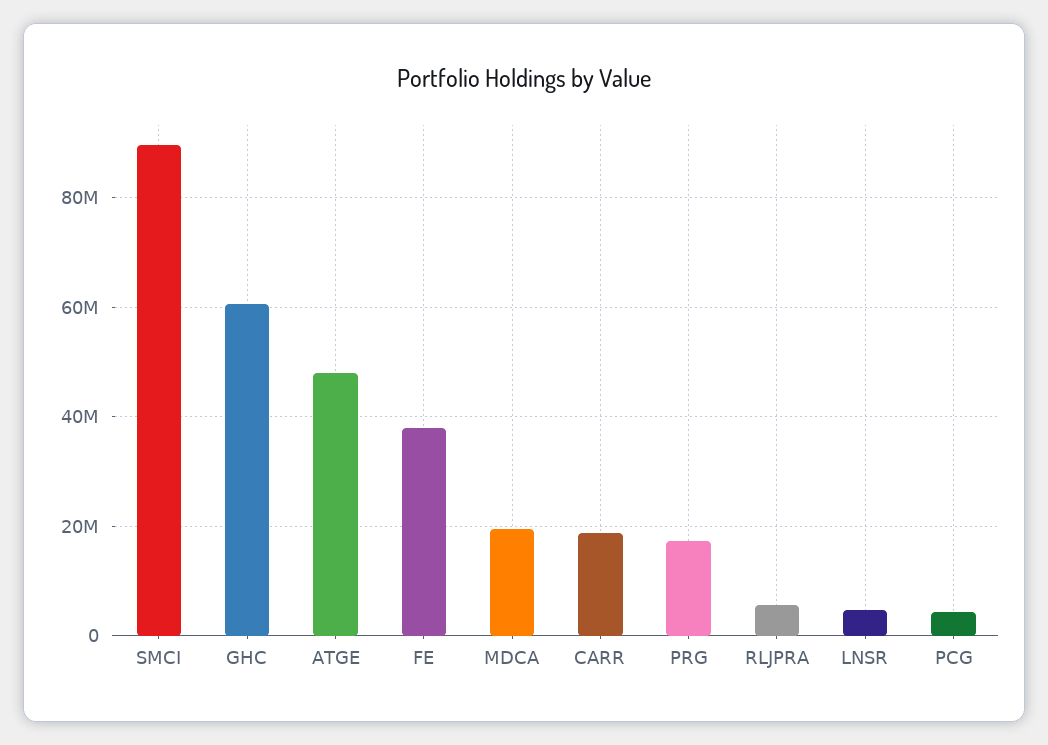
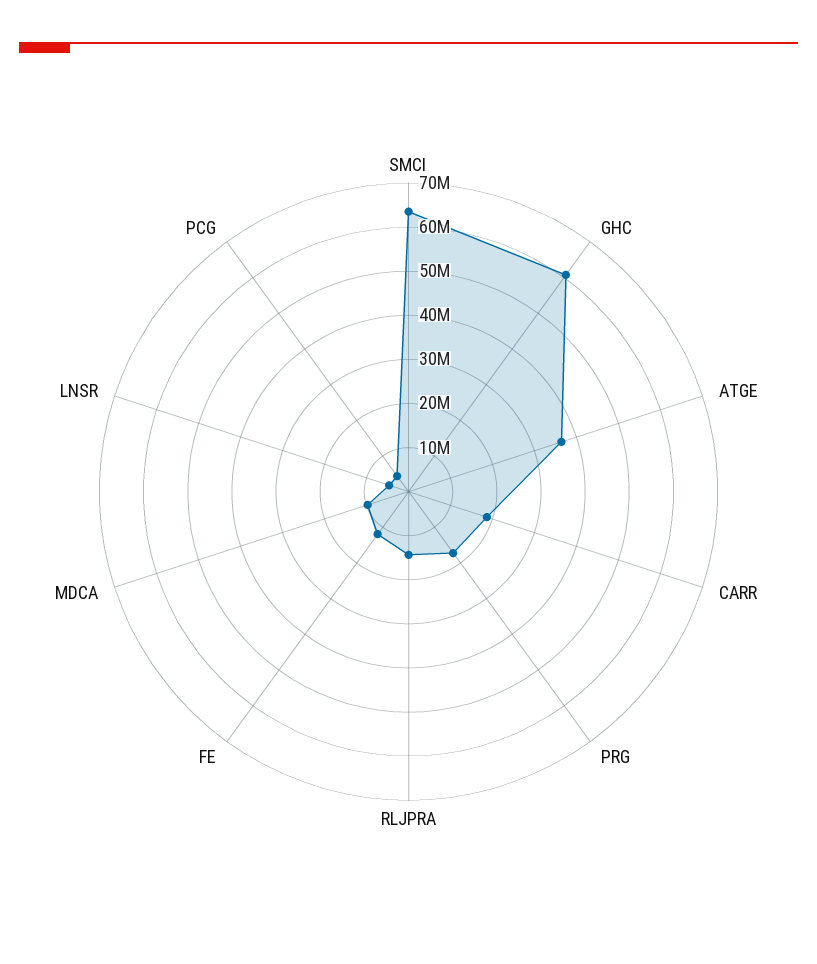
SMCI: 90000000 -> 64000000
ATGE: 48000000 -> 36000000
FE: 38000000 -> 12000000
MDCA: 20000000 -> 10000000
RLJPRA: 6000000 -> 14000000

